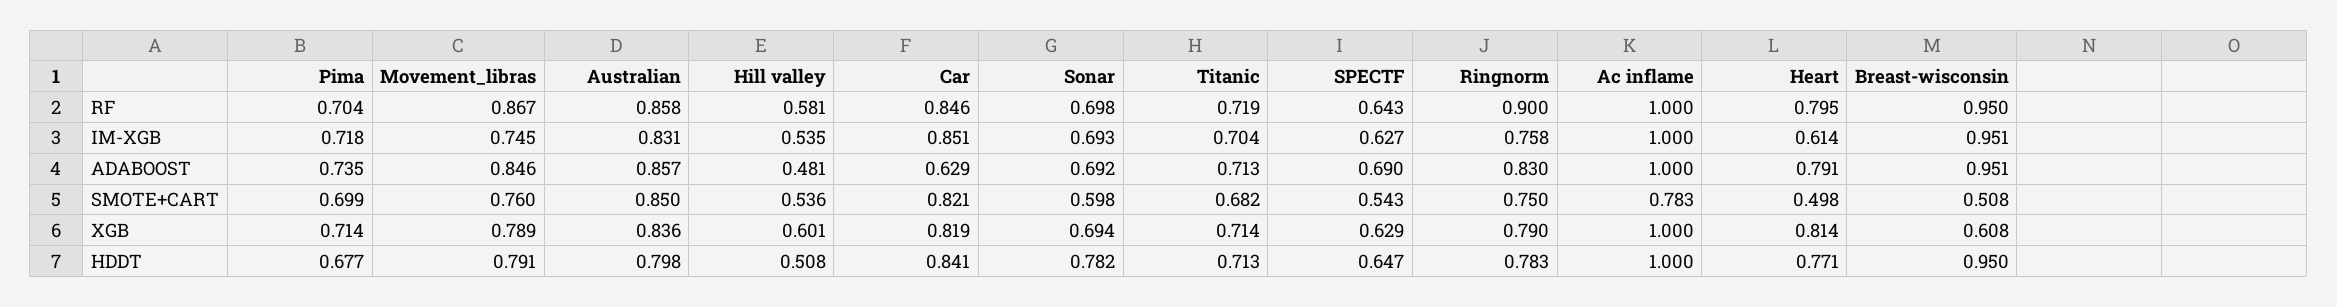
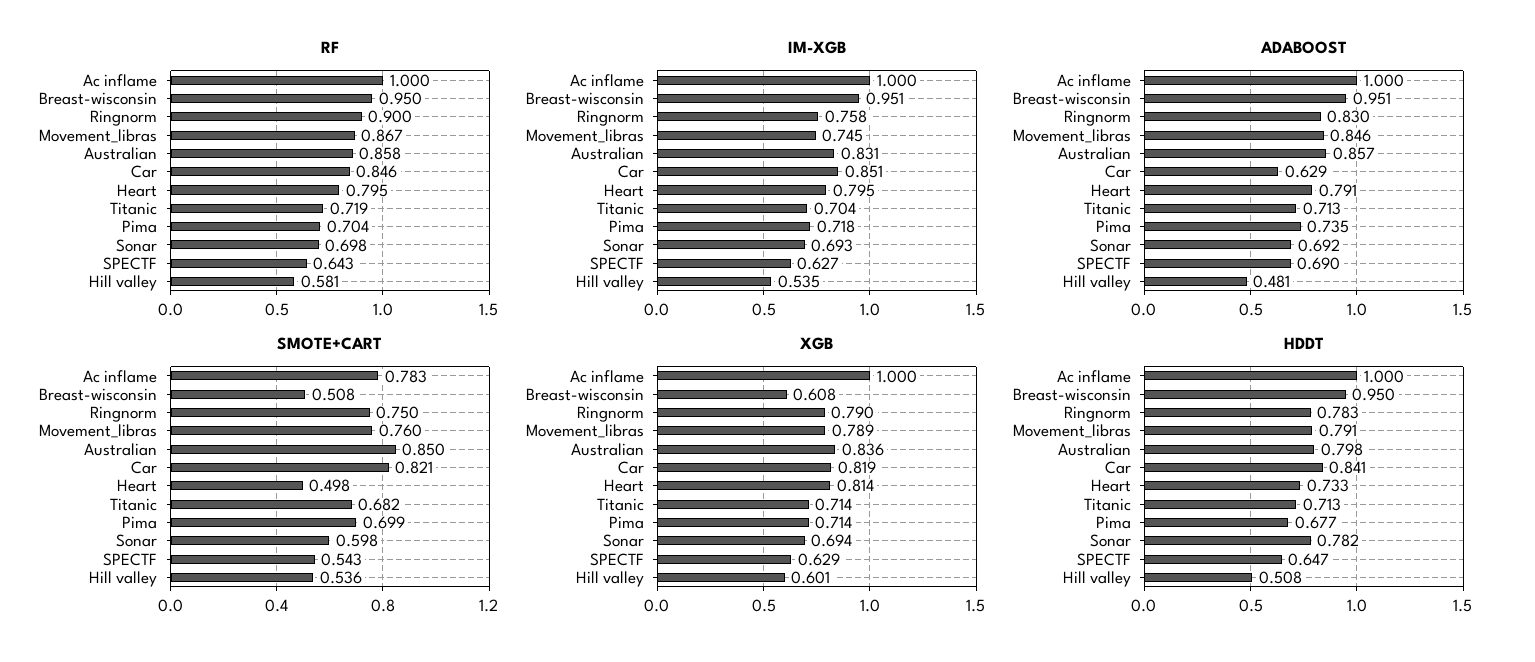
IM-XGB, Heart: 0.614 -> 0.795
HDDT, Heart: 0.771 -> 0.733

